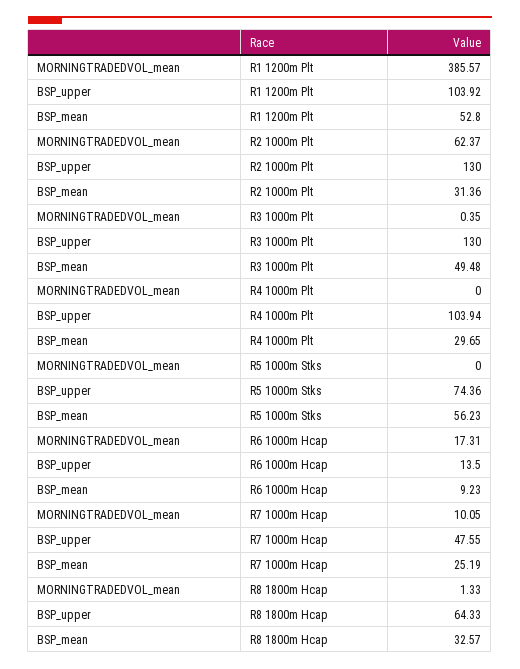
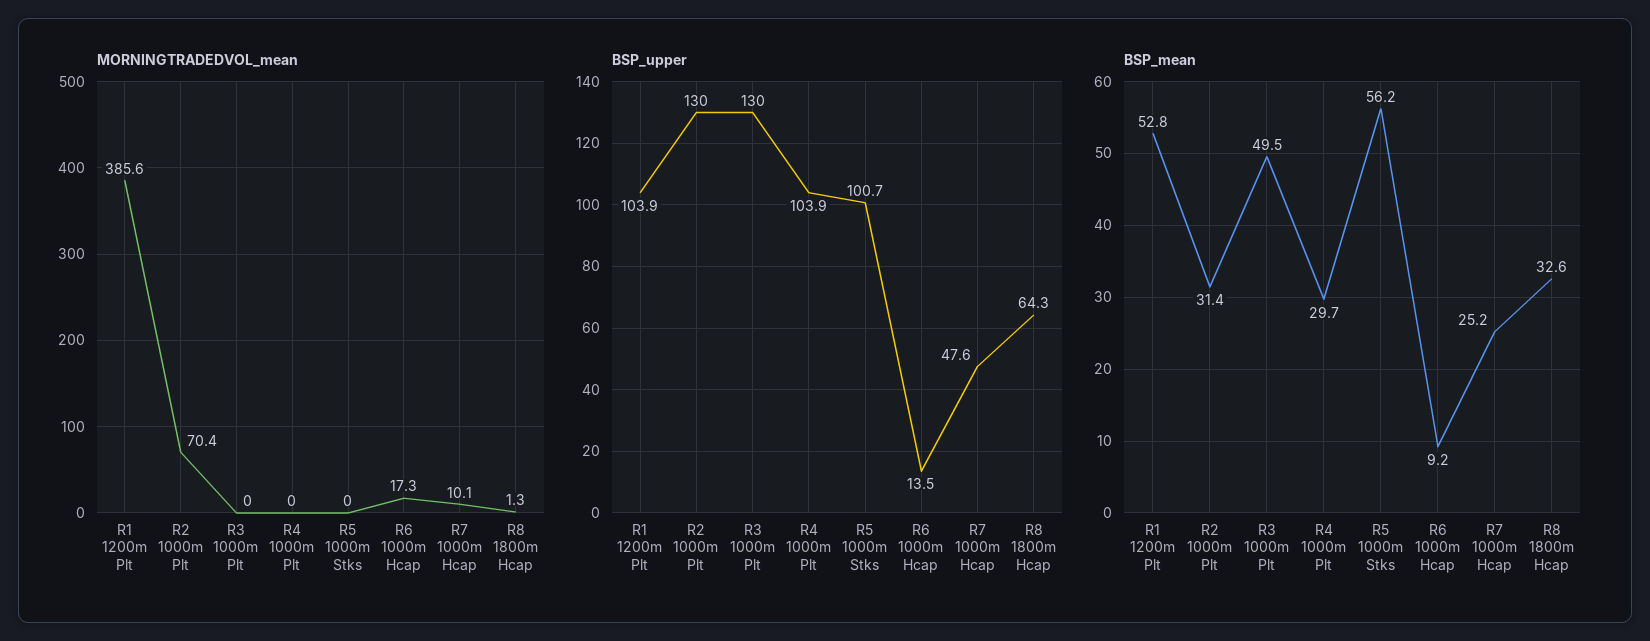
MORNINGTRADEDVOL_mean, R2 1000m Plt: 62.37 -> 70.4
MORNINGTRADEDVOL_mean, R3 1000m Plt: 0.35 -> 0
BSP_upper, R5 1000m Stks: 74.36 -> 100.7

